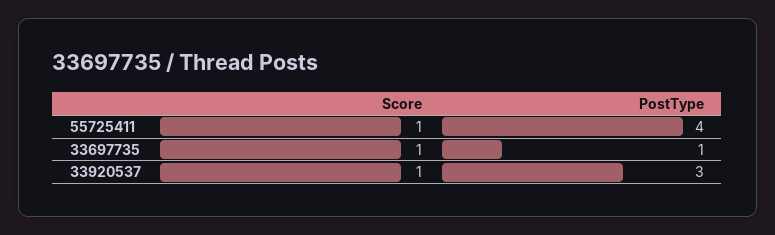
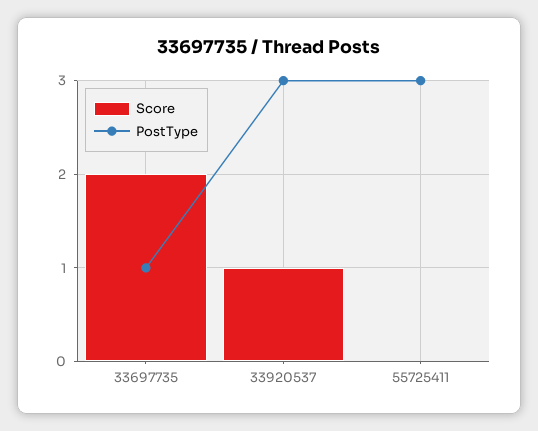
Score, 55725411: 1 -> 0
PostType, 55725411: 4 -> 3
Score, 33697735: 1 -> 2

